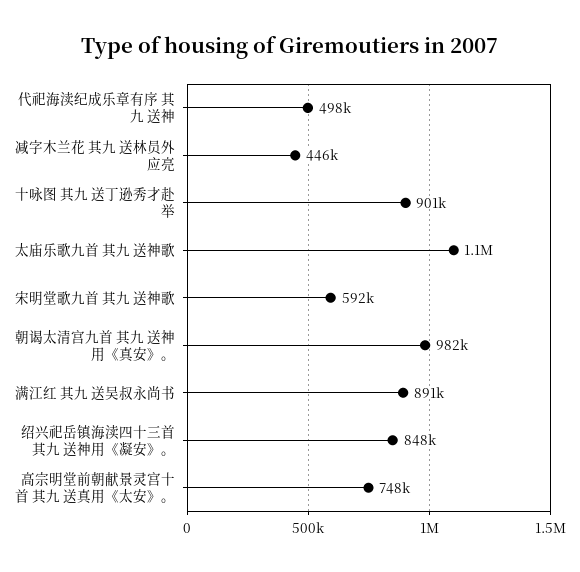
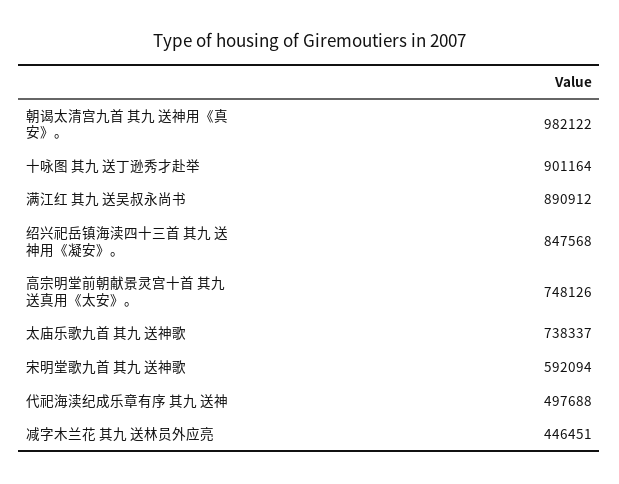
太庙乐歌九首 其九 送神歌: 1100000 -> 738337

